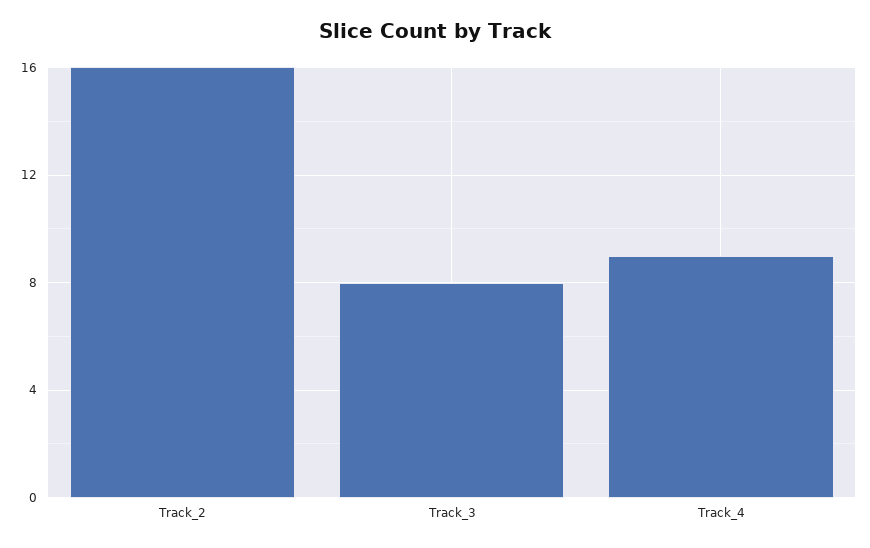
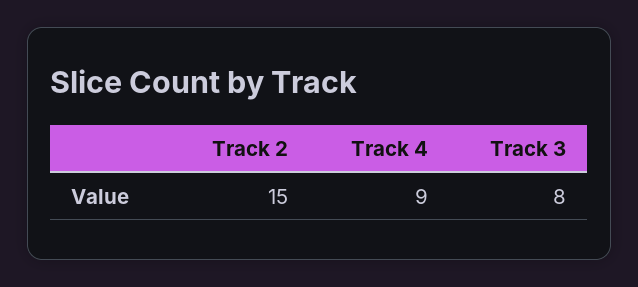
Track_2: 16 -> 15

